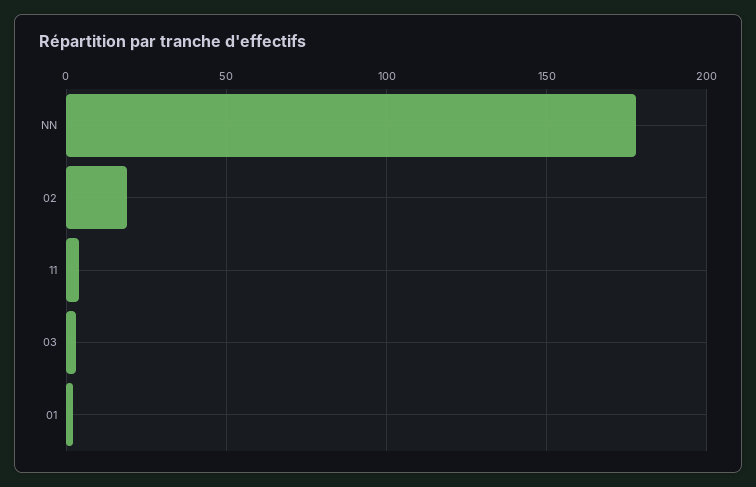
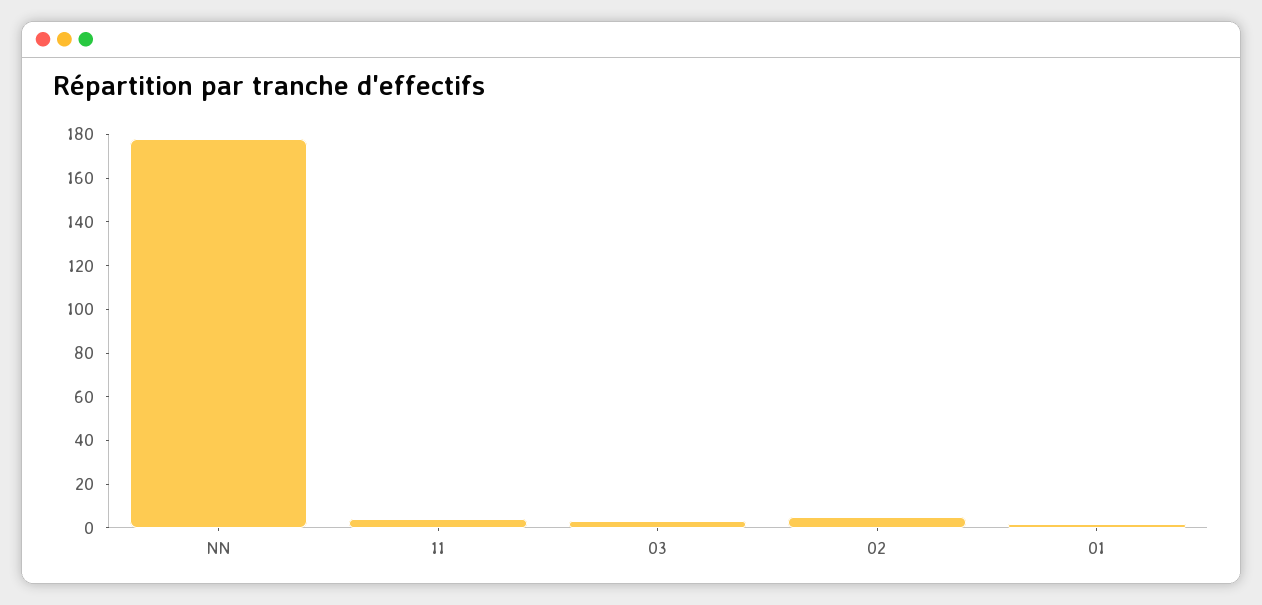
02: 20 -> 5

